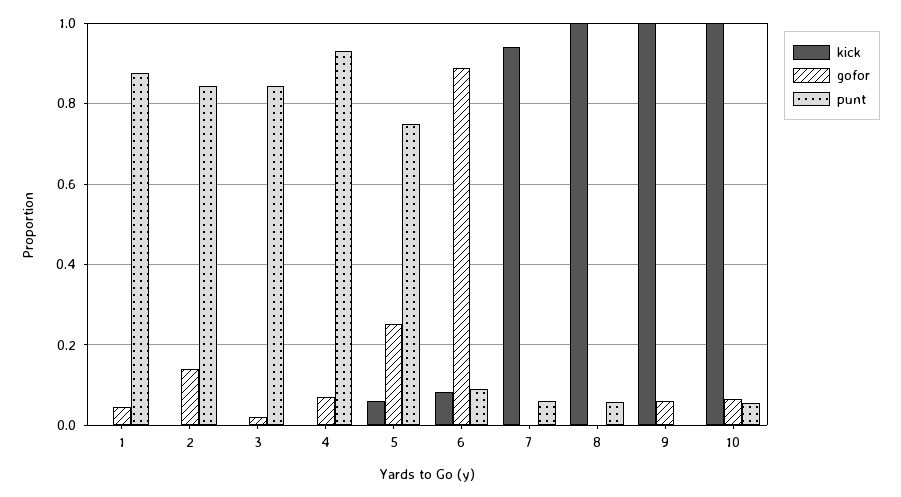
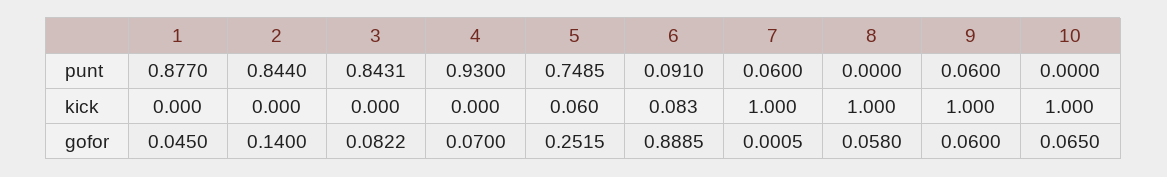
gofor, 3: 0.02 -> 0.0822
kick, 7: 0.94 -> 1
gofor, 8: 0 -> 0.058
punt, 8: 0.06 -> 0
punt, 9: 0 -> 0.06
punt, 10: 0.06 -> 0

